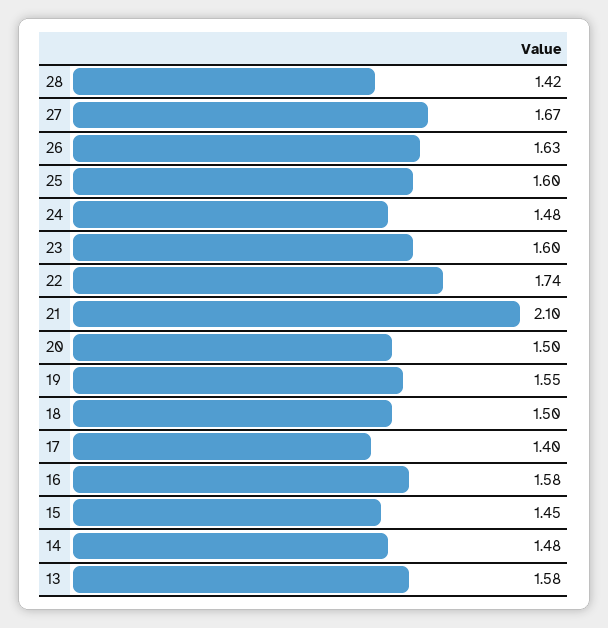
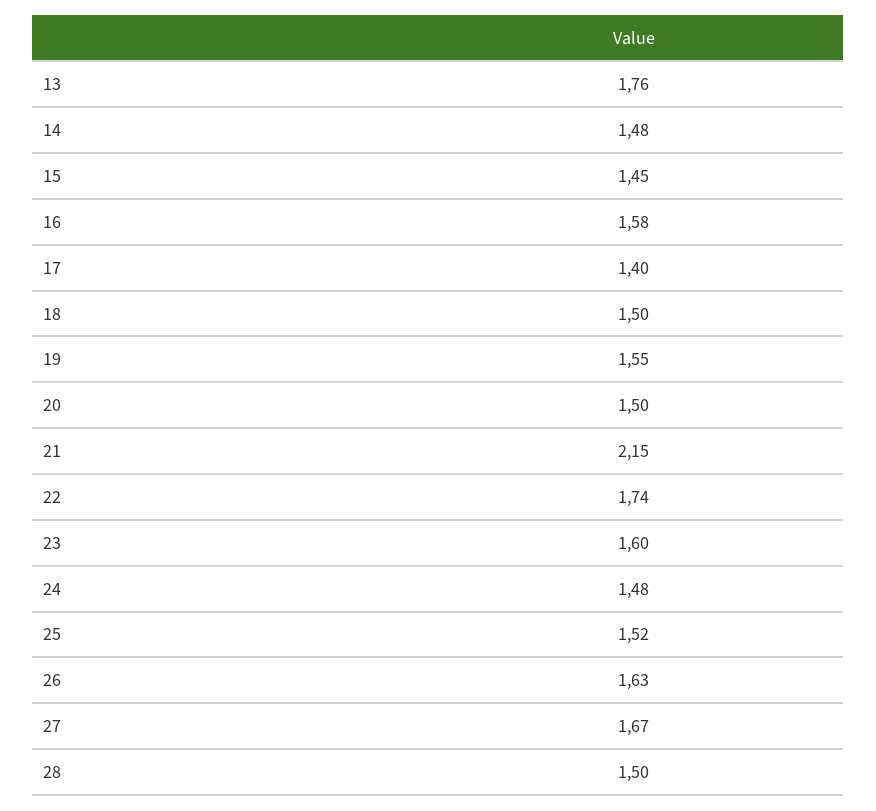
28: 1.42 -> 1.5
25: 1.6 -> 1.52
21: 2.1 -> 2.15
13: 1.58 -> 1.76

